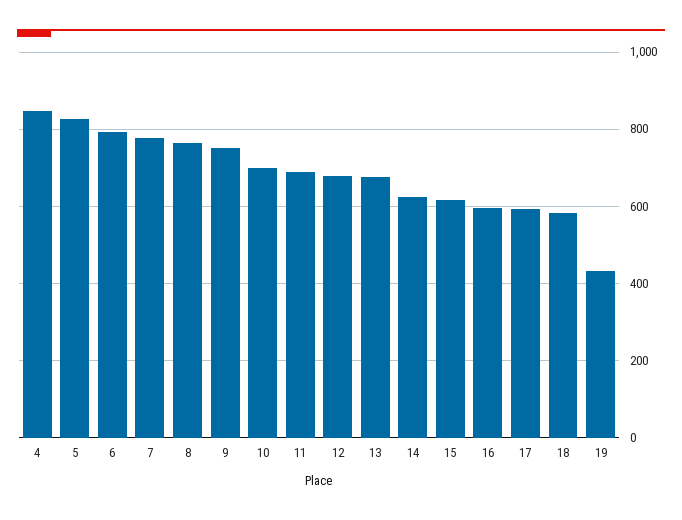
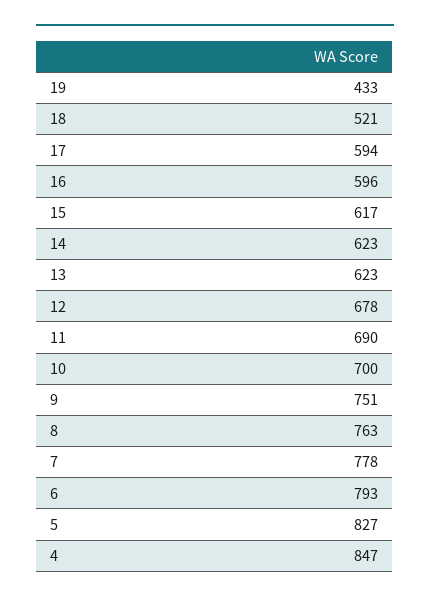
13: 680 -> 623
18: 580 -> 521

